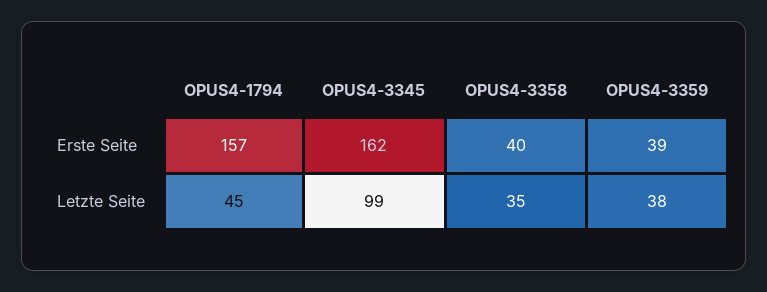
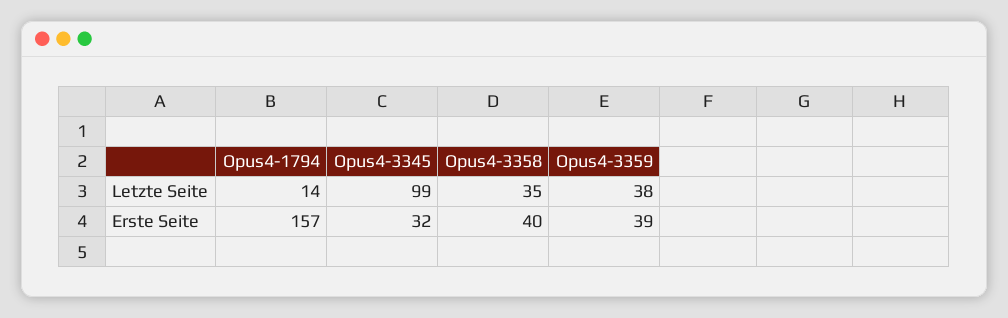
OPUS4-3345, Erste Seite: 162 -> 32
OPUS4-1794, Letzte Seite: 45 -> 14

